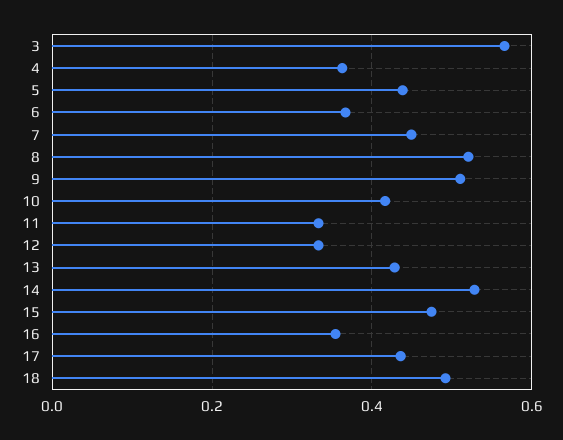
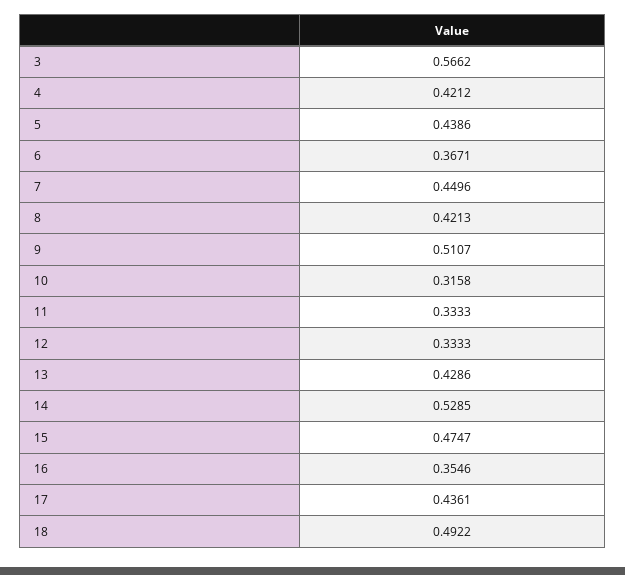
4: 0.36 -> 0.4212
8: 0.52 -> 0.4213
10: 0.42 -> 0.3158

